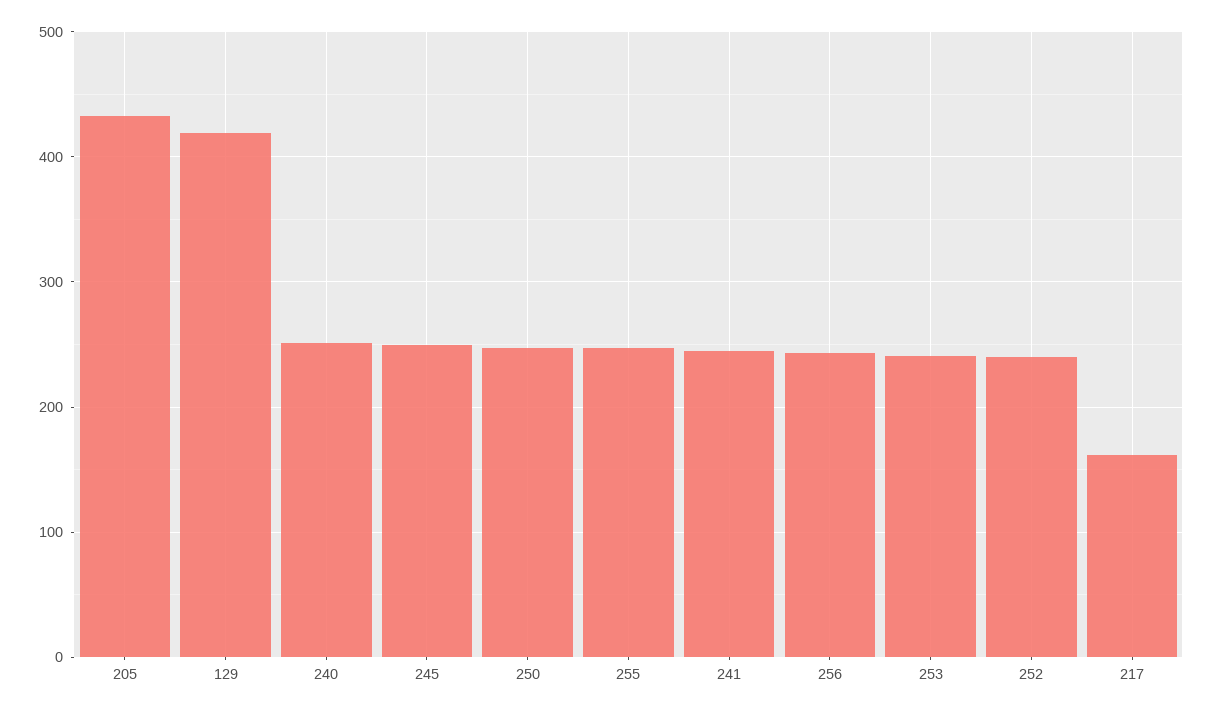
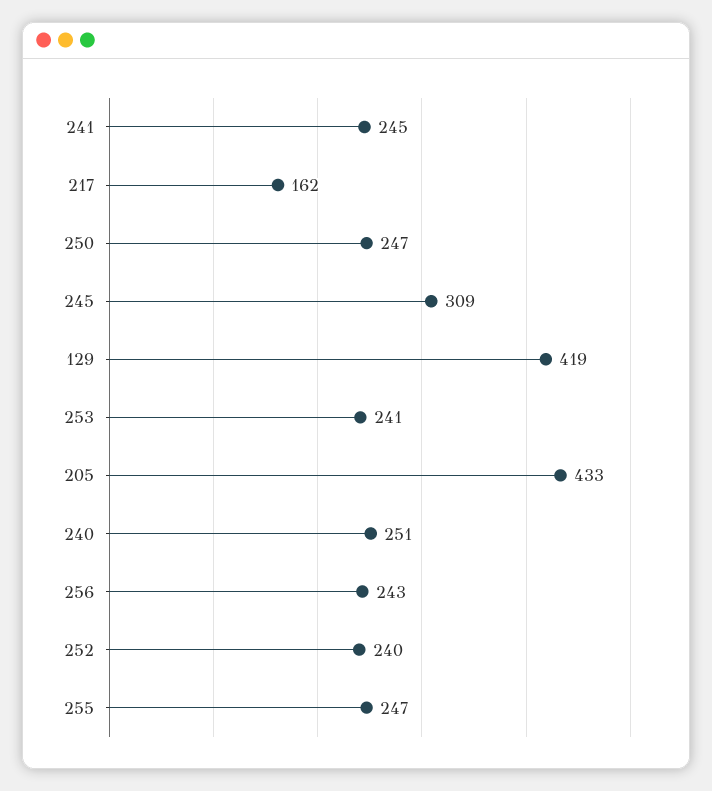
245: 250 -> 309

